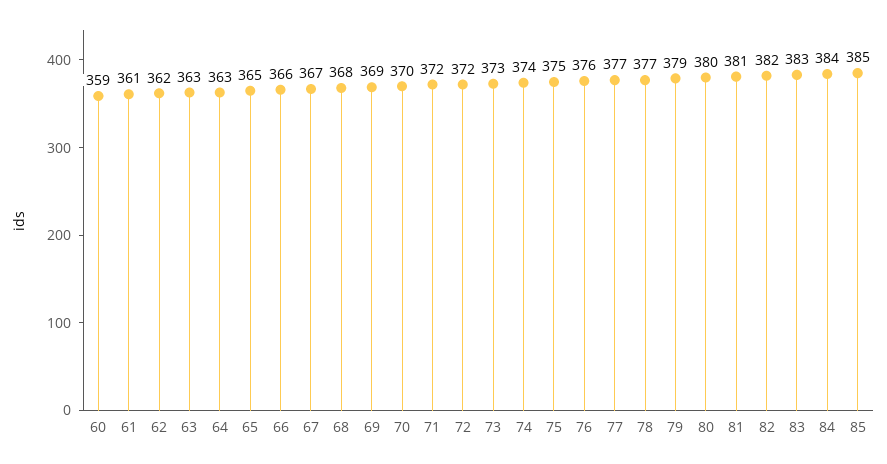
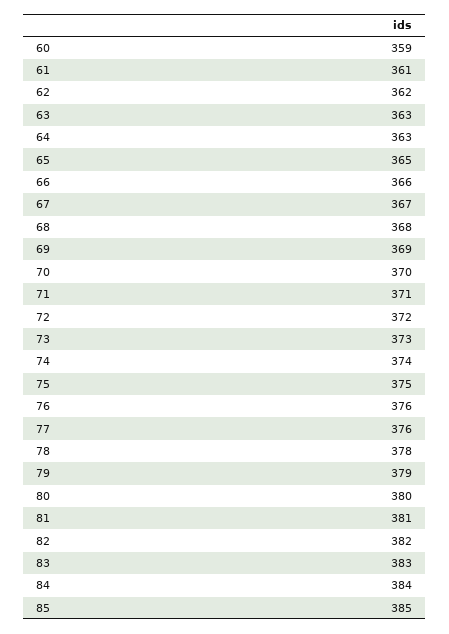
71: 372 -> 371
77: 377 -> 376
78: 377 -> 378

